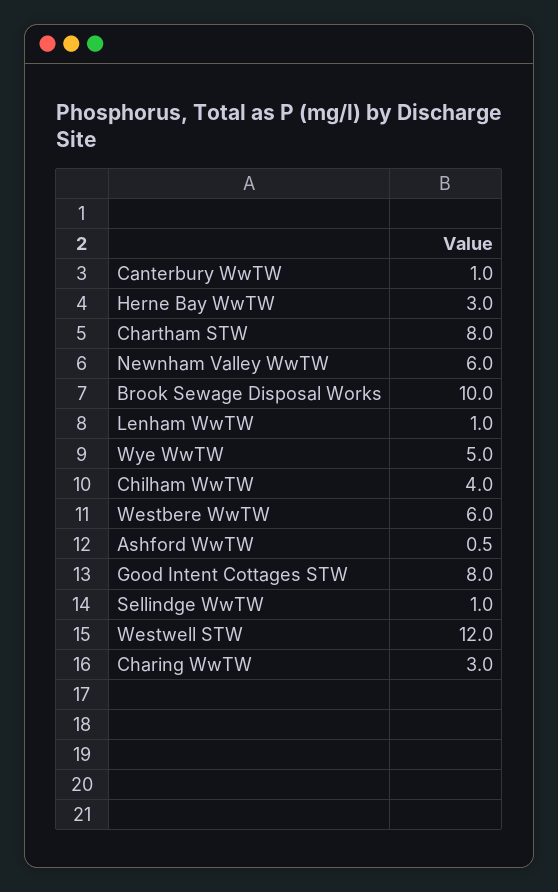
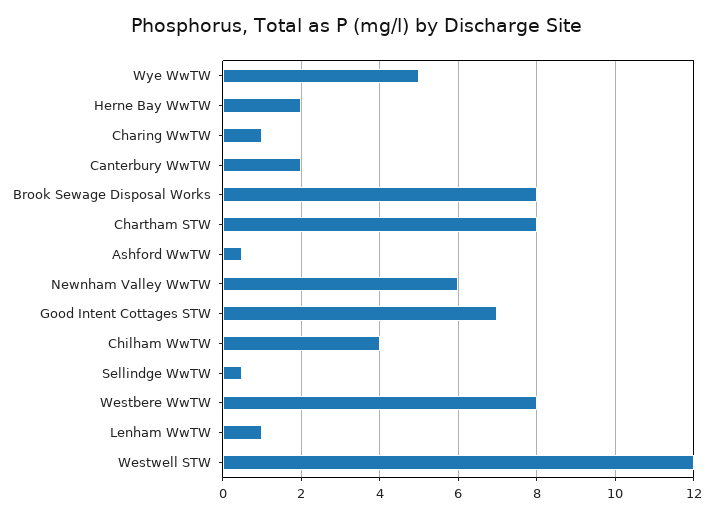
Canterbury WwTW: 1 -> 2
Herne Bay WwTW: 3 -> 2
Brook Sewage Disposal Works: 10 -> 8
Westbere WwTW: 6 -> 8
Good Intent Cottages STW: 8 -> 7
Sellindge WwTW: 1 -> 0.5
Charing WwTW: 3 -> 1

